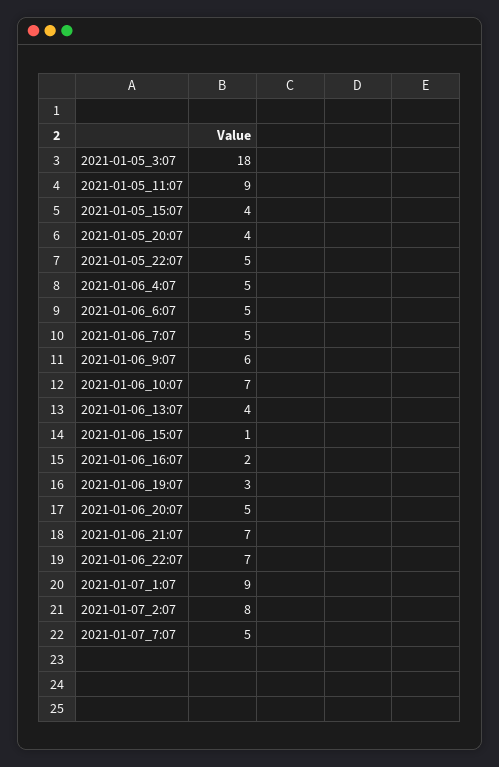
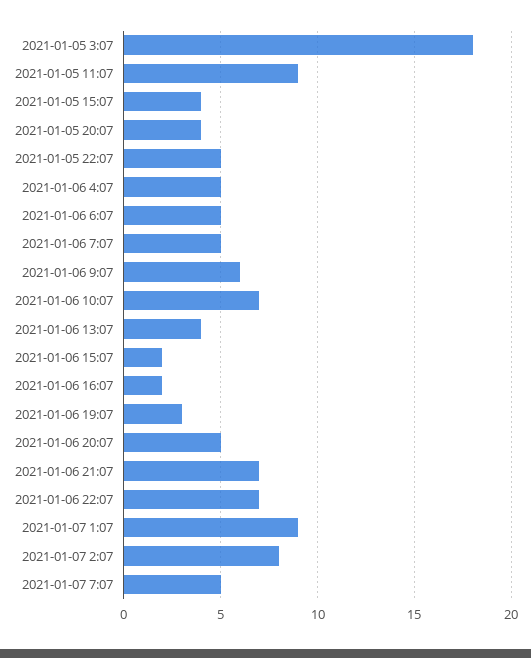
2021-01-06_15:07: 1 -> 2

